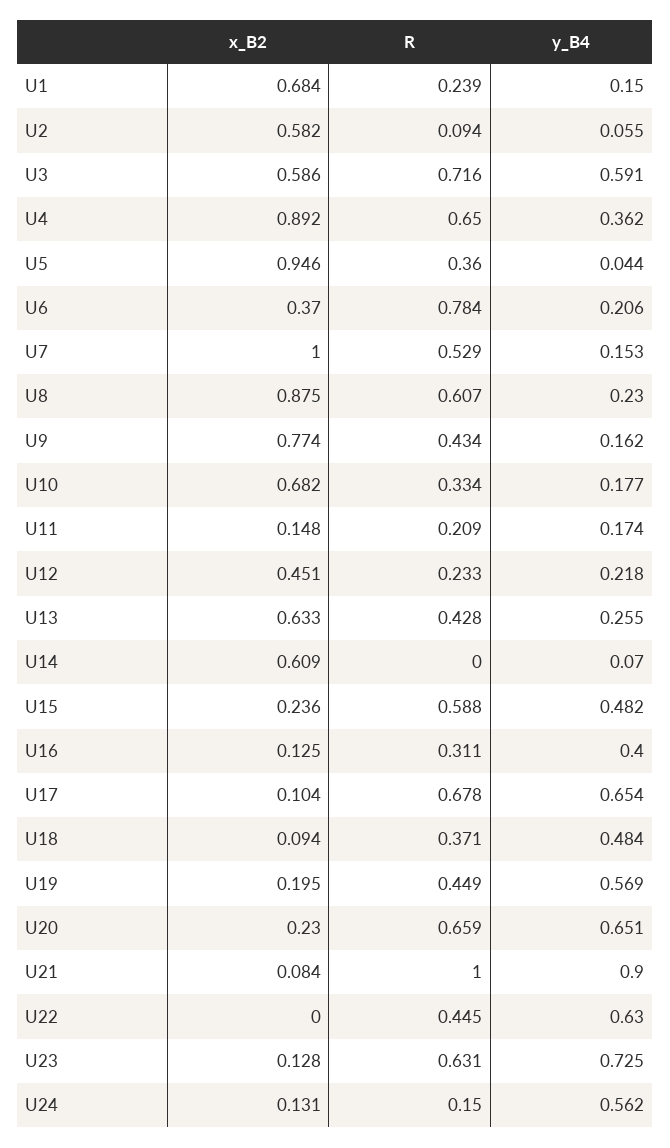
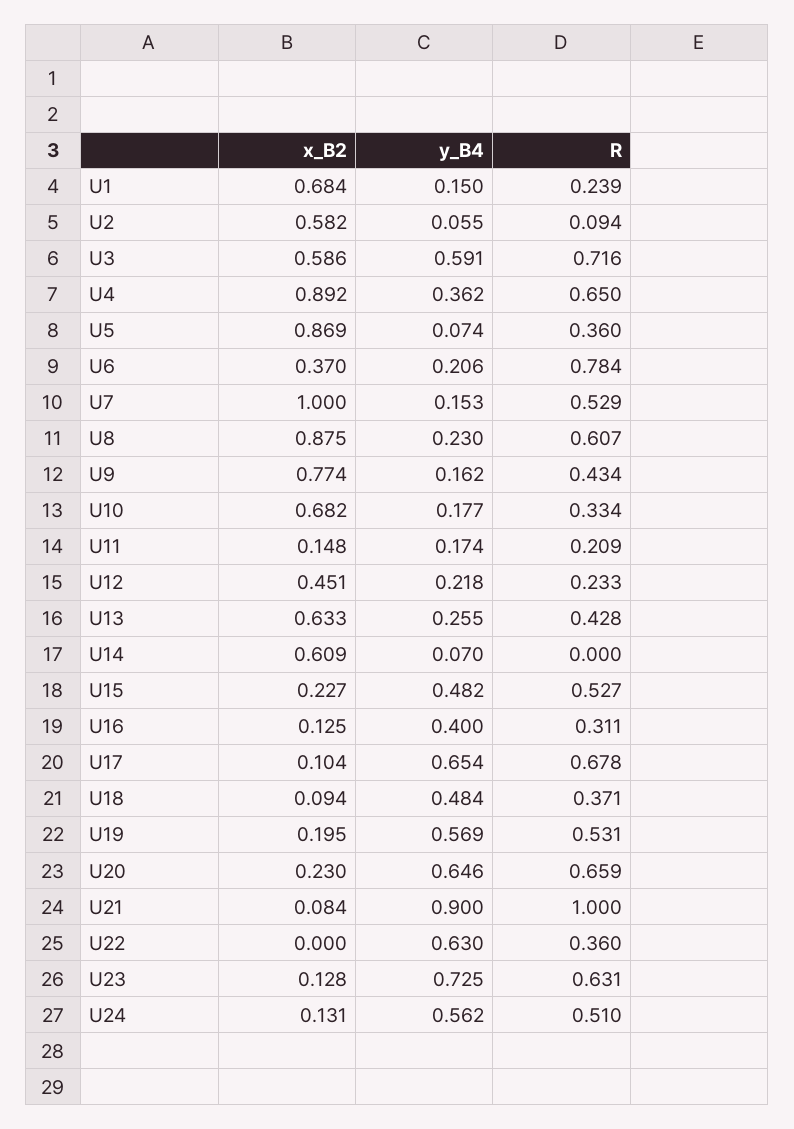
x_B2, U5: 0.946 -> 0.869
y_B4, U5: 0.044 -> 0.074
x_B2, U15: 0.236 -> 0.227
R, U15: 0.588 -> 0.527
R, U19: 0.449 -> 0.531
y_B4, U20: 0.651 -> 0.646
R, U22: 0.445 -> 0.36
R, U24: 0.15 -> 0.51

